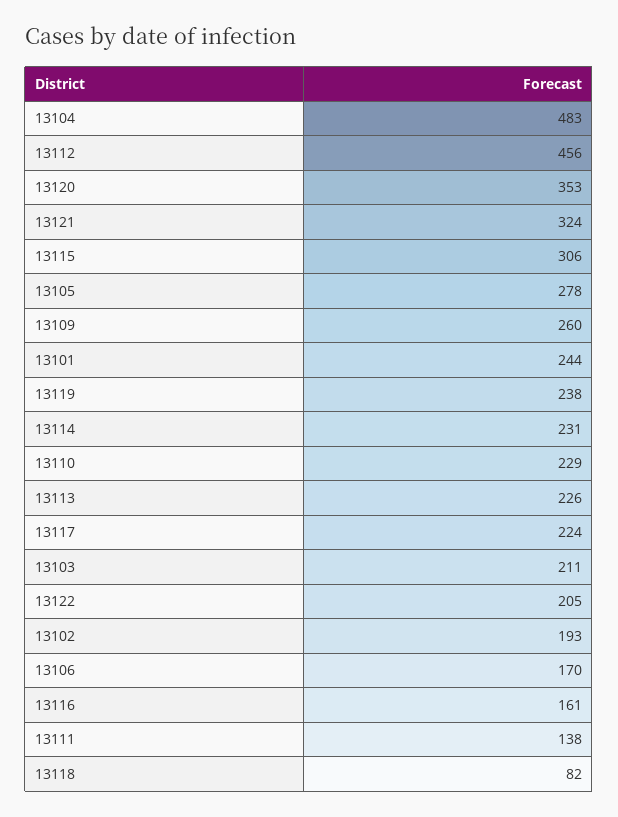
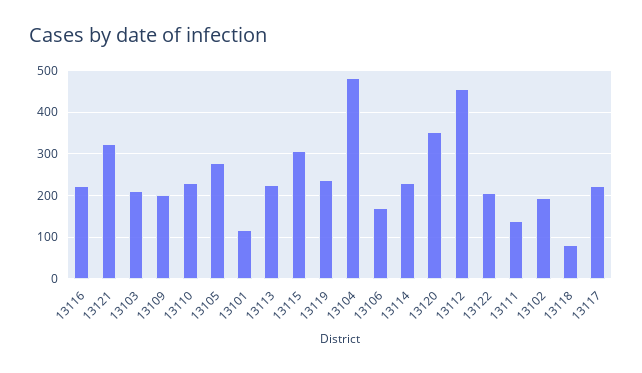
13109: 260 -> 200
13101: 244 -> 120
13116: 161 -> 220

